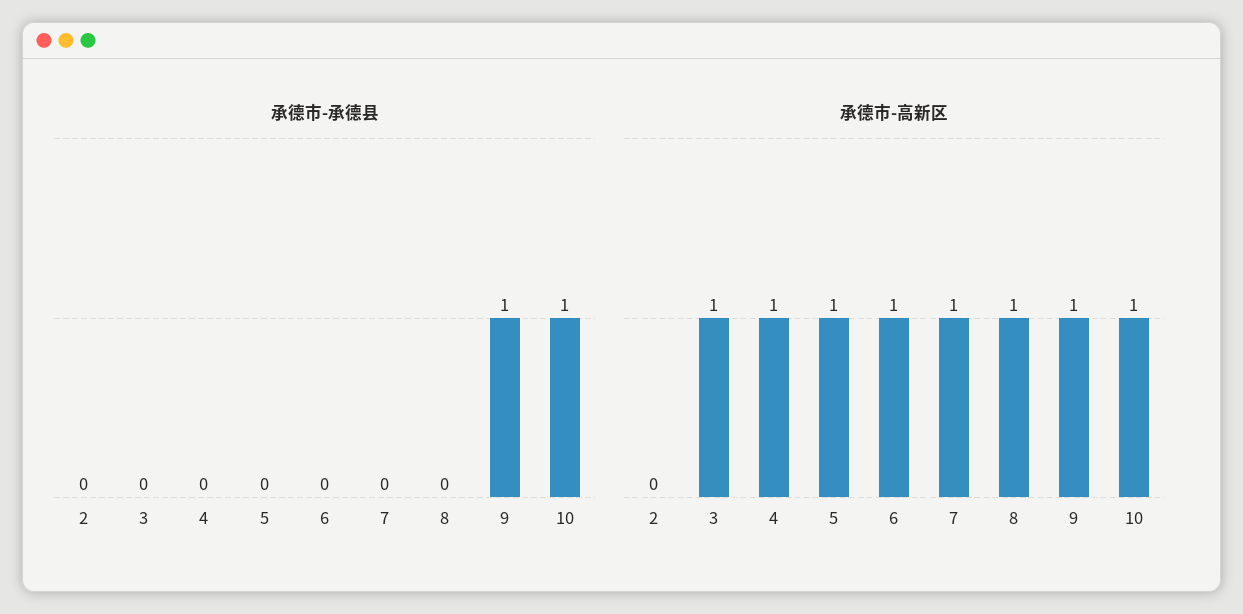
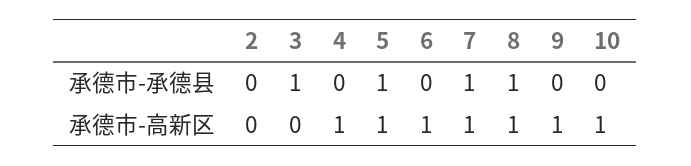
承德市-承德县, 3: 0 -> 1
承德市-承德县, 5: 0 -> 1
承德市-承德县, 7: 0 -> 1
承德市-承德县, 8: 0 -> 1
承德市-承德县, 9: 1 -> 0
承德市-承德县, 10: 1 -> 0
承德市-高新区, 3: 1 -> 0

